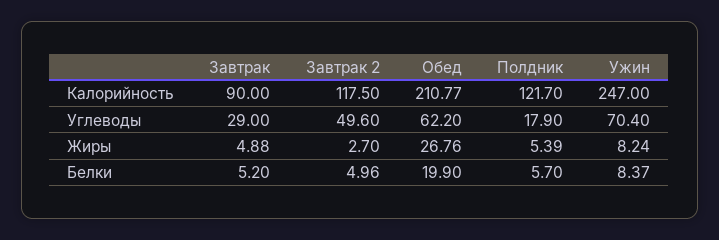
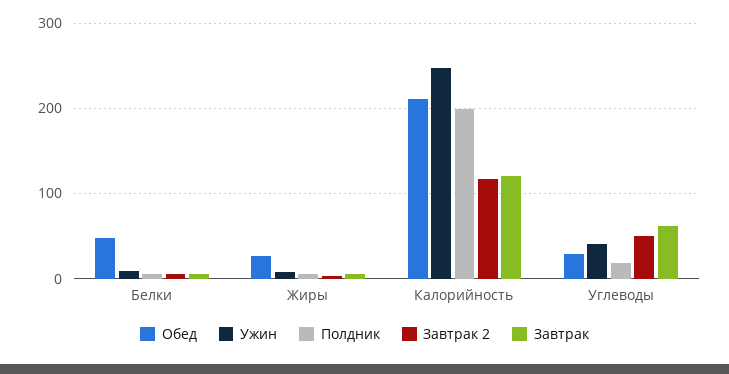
Завтрак, Калорийность: 90 -> 120
Полдник, Калорийность: 121.7 -> 200
Завтрак, Углеводы: 29 -> 60
Обед, Углеводы: 62.2 -> 30
Ужин, Углеводы: 70.4 -> 40
Обед, Белки: 19.9 -> 50

